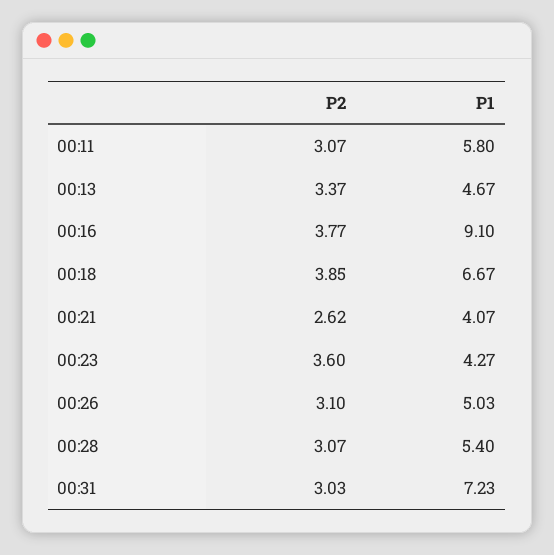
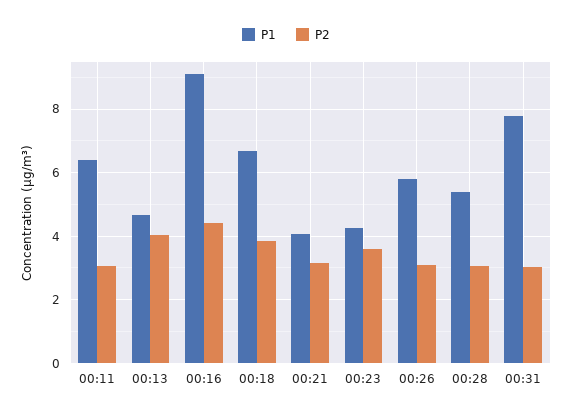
P1, 00:11: 5.8 -> 6.4
P2, 00:13: 3.37 -> 4
P2, 00:16: 3.77 -> 4.4
P2, 00:21: 2.62 -> 3.2
P1, 00:26: 5.03 -> 5.8
P1, 00:31: 7.23 -> 7.8

